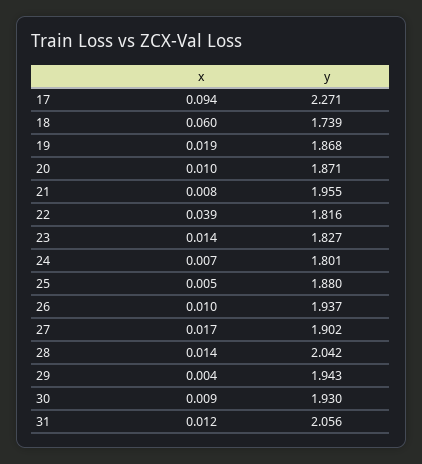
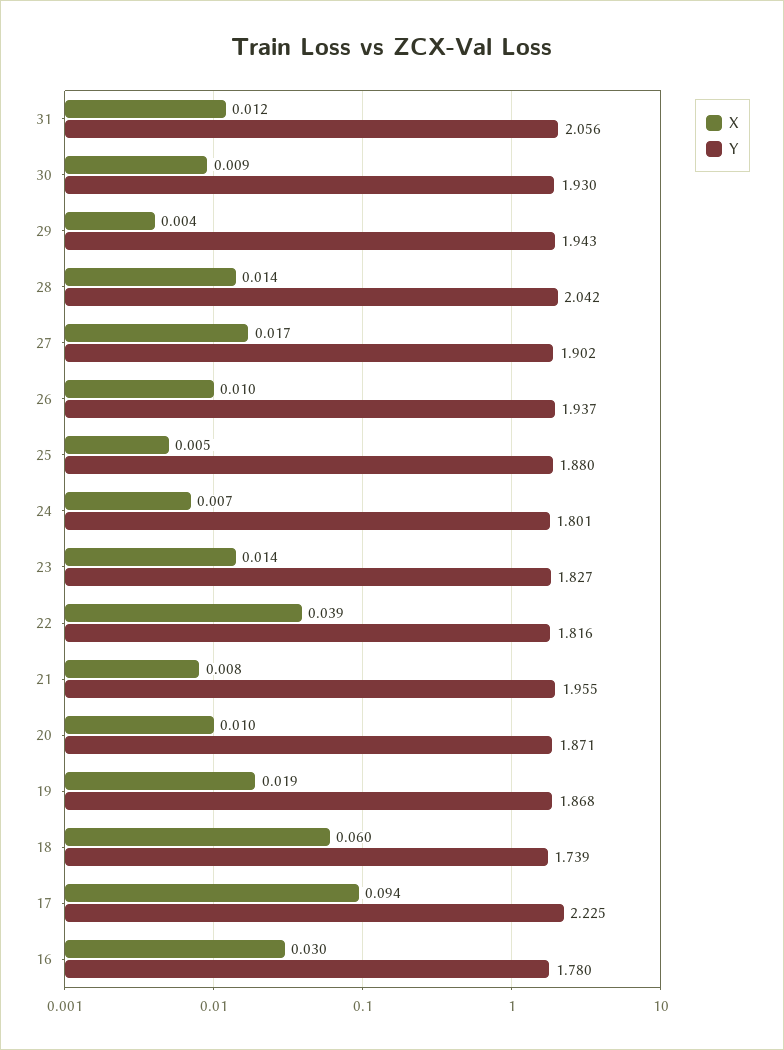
y, 17: 2.271 -> 2.225
x, 16: none -> 0.03
y, 16: none -> 1.78

